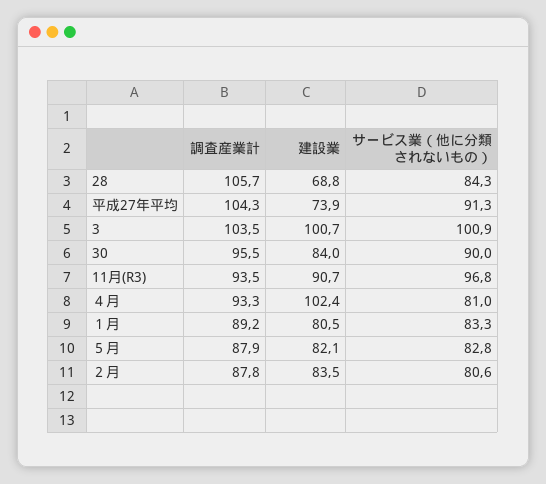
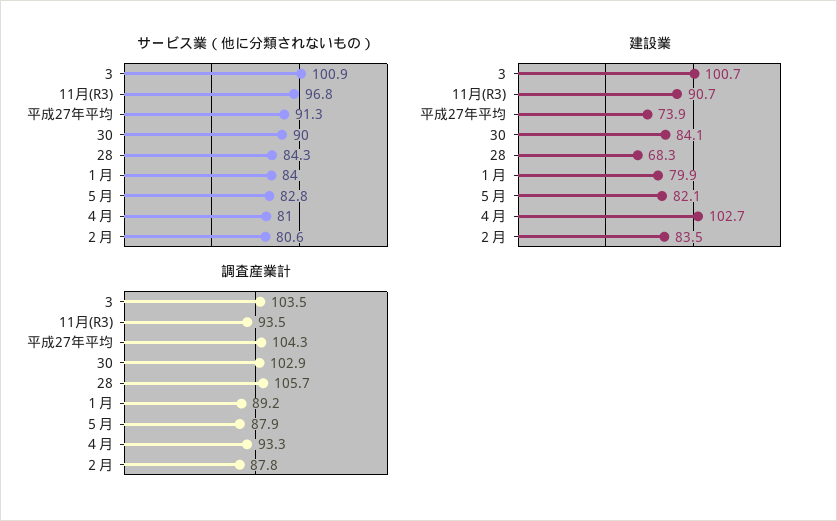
建設業, 28: 68.8 -> 68.3
調査産業計, 30: 95.5 -> 102.9
建設業, 30: 84 -> 84.1
建設業, ４月: 102.4 -> 102.7
建設業, １月: 80.5 -> 79.9
サービス業（他に分類されないもの）, １月: 83.3 -> 84

